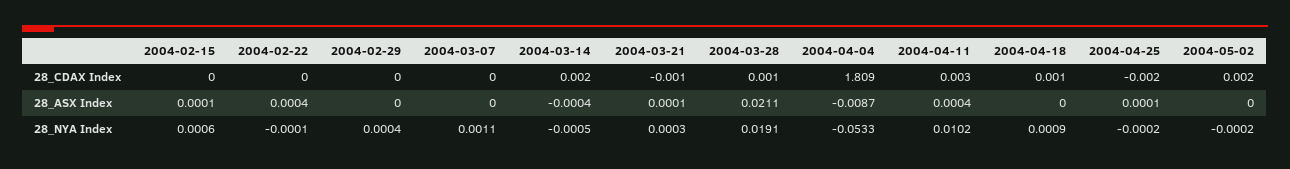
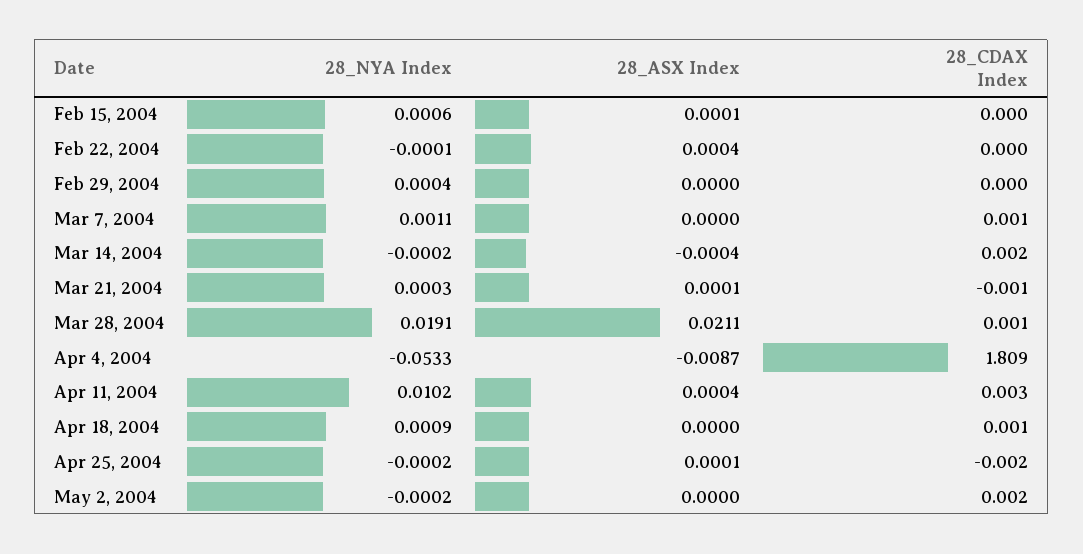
2004-03-07, 28_CDAX Index: 0 -> 0.001
2004-03-14, 28_NYA Index: -0.0005 -> -0.0002

